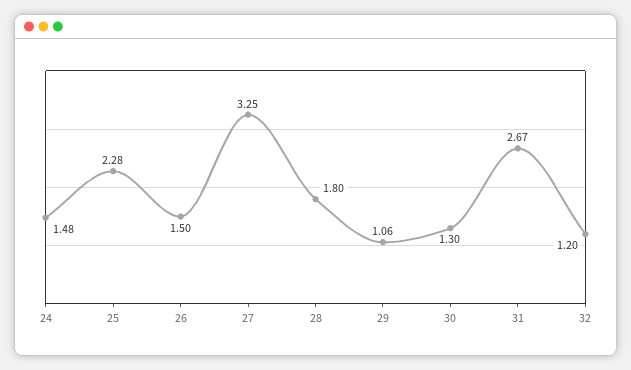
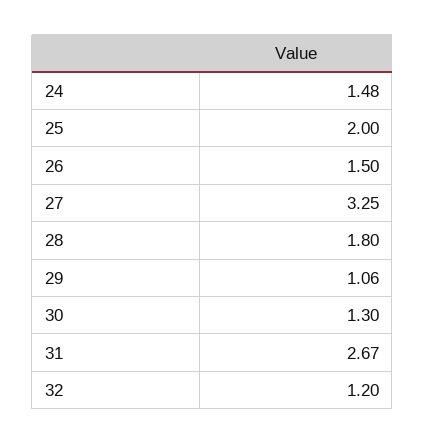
25: 2.28 -> 2

